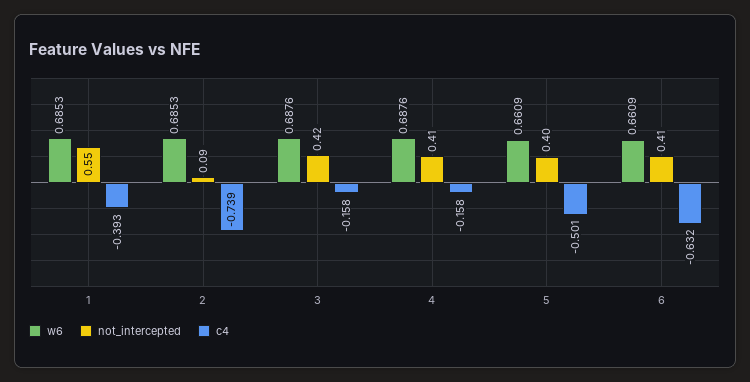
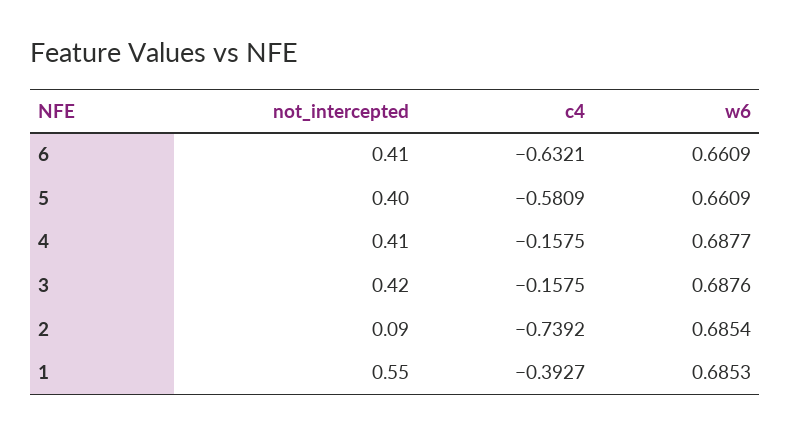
w6, 2: 0.6853 -> 0.6854
w6, 4: 0.6876 -> 0.6877
c4, 5: -0.501 -> -0.5809

